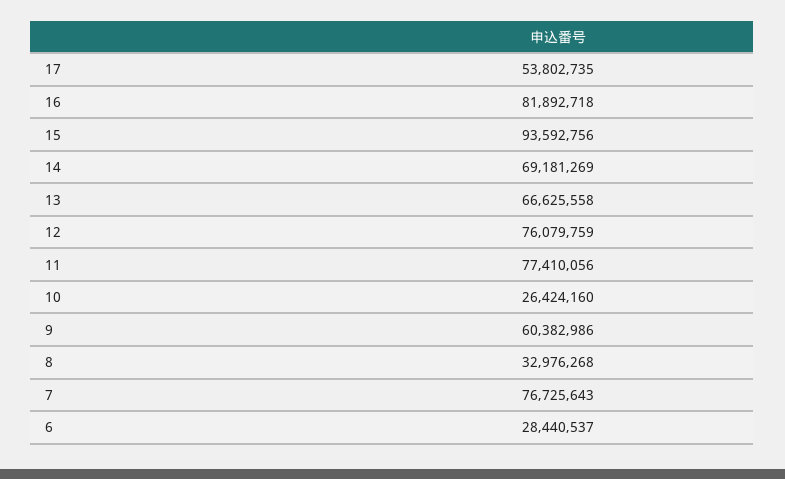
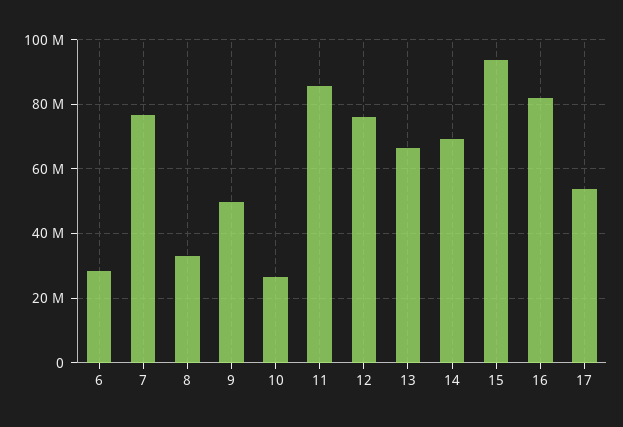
11: 77410056 -> 86000000
9: 60382986 -> 50000000

